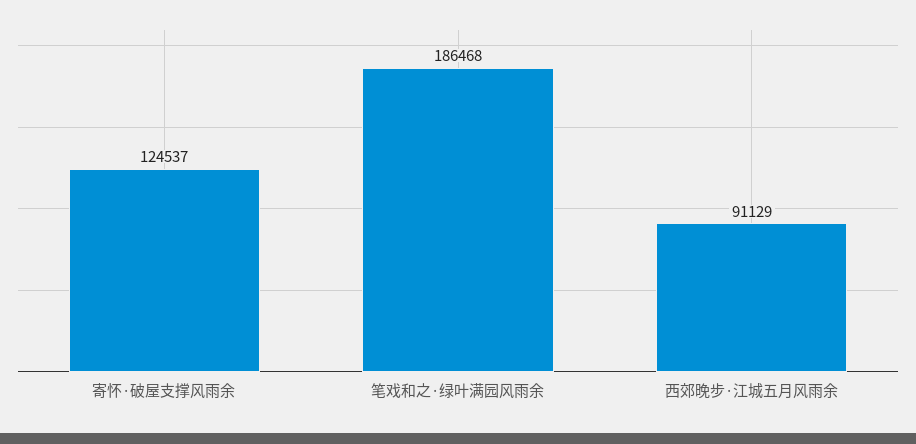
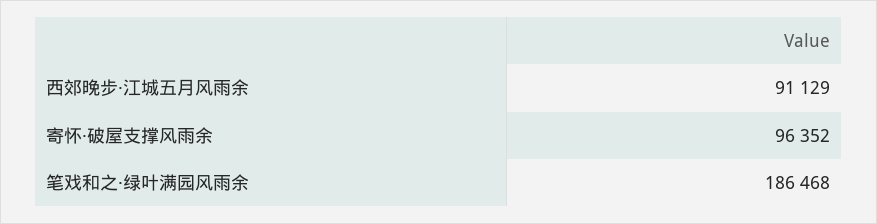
寄怀·破屋支撑风雨余: 124537 -> 96352

